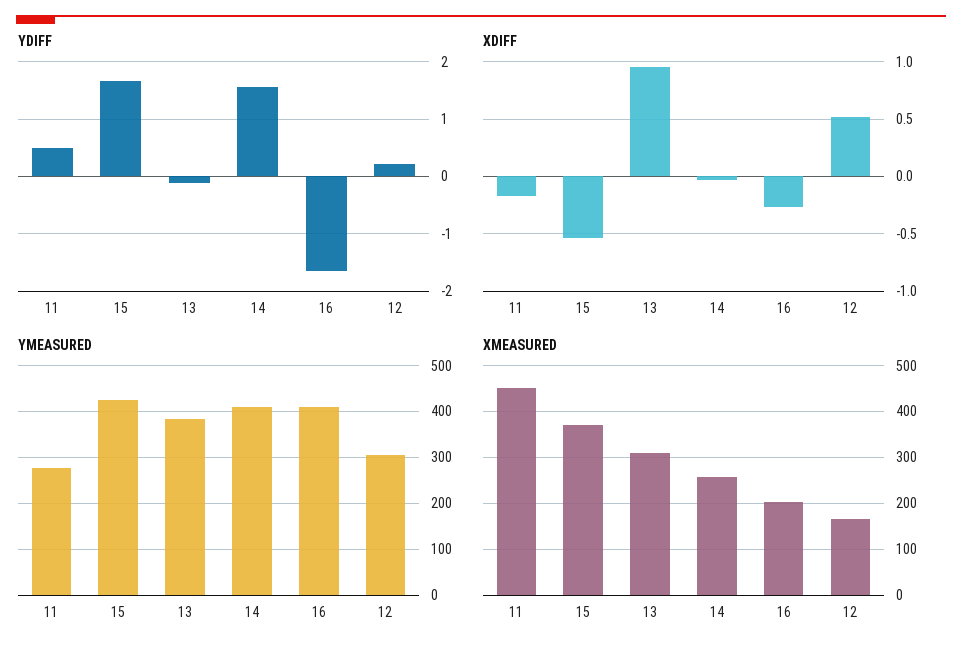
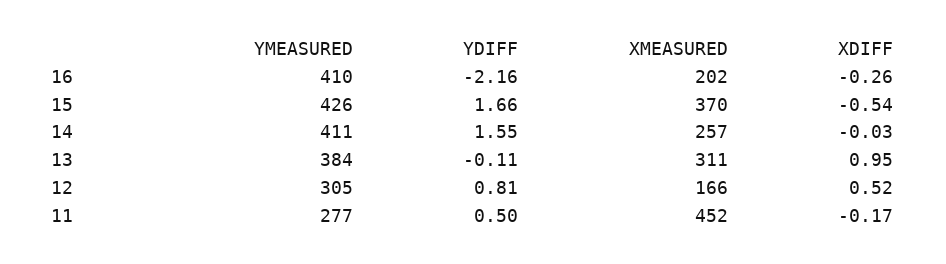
YDIFF, 16: -1.6 -> -2.16
YDIFF, 12: 0.2 -> 0.81

